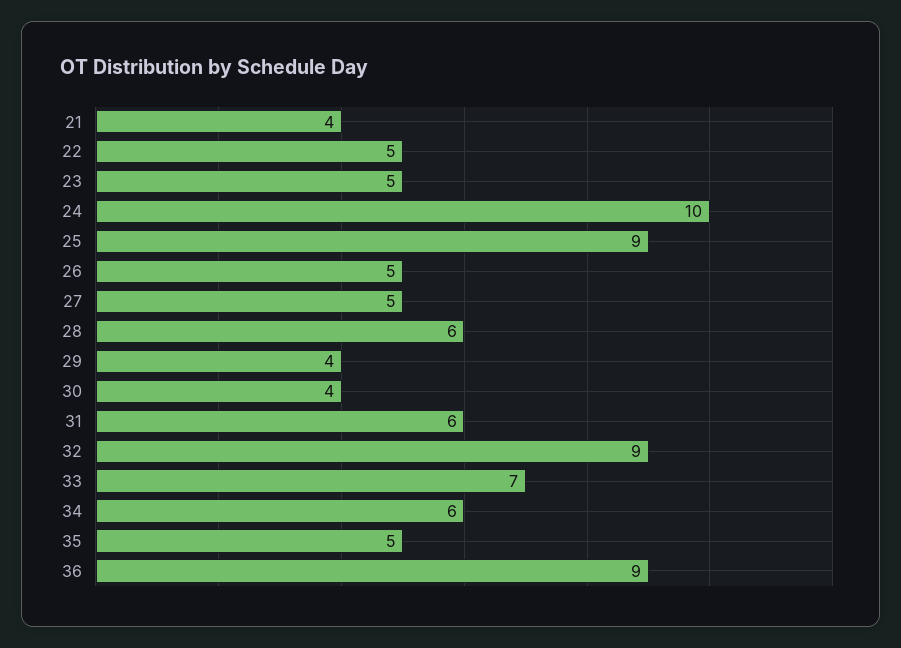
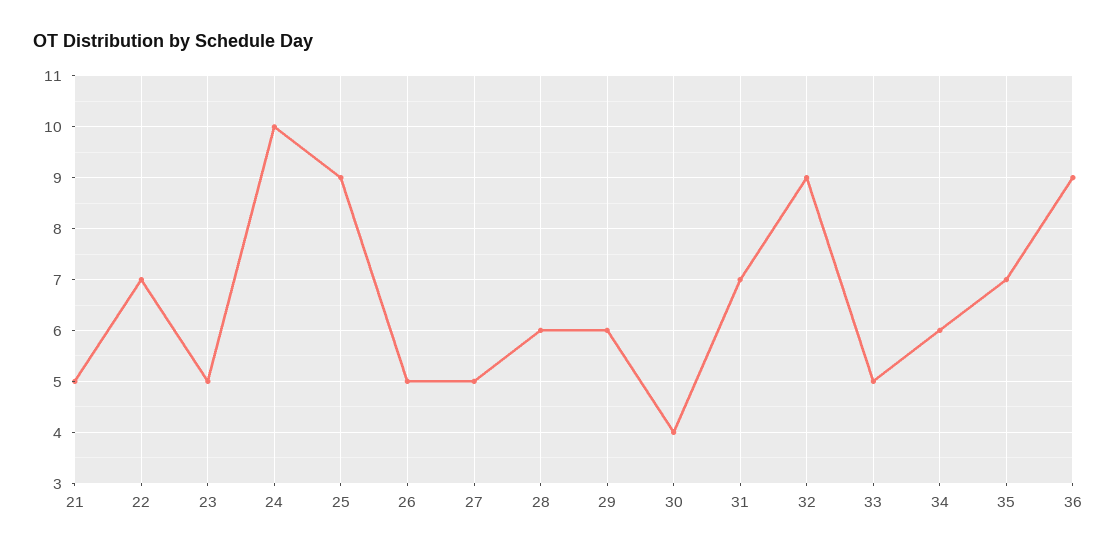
21: 4 -> 5
22: 5 -> 7
29: 4 -> 6
31: 6 -> 7
33: 7 -> 5
35: 5 -> 7

